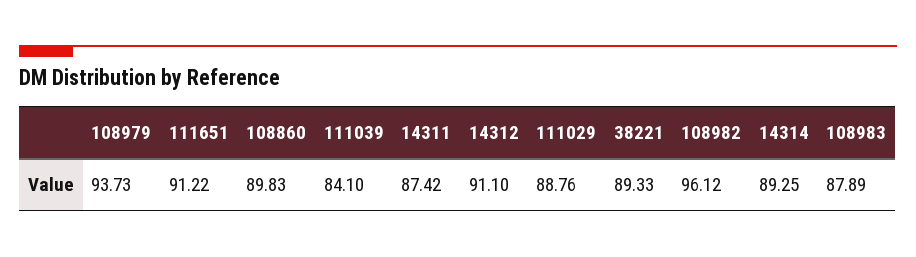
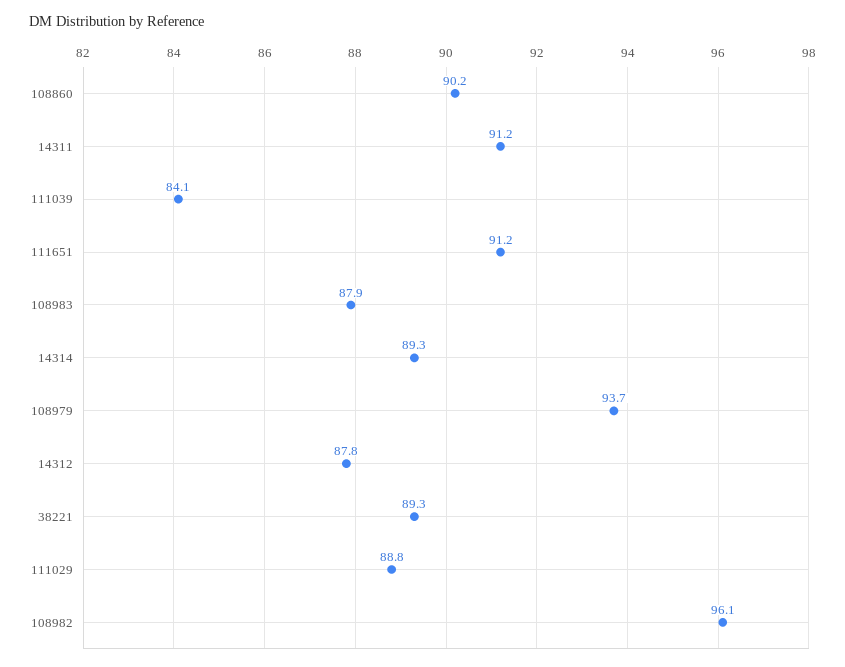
108860: 89.83 -> 90.2
14311: 87.42 -> 91.2
14312: 91.1 -> 87.8

